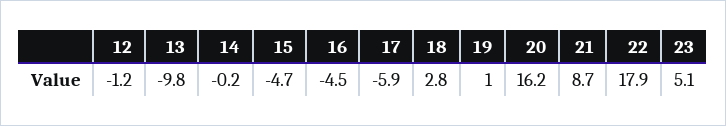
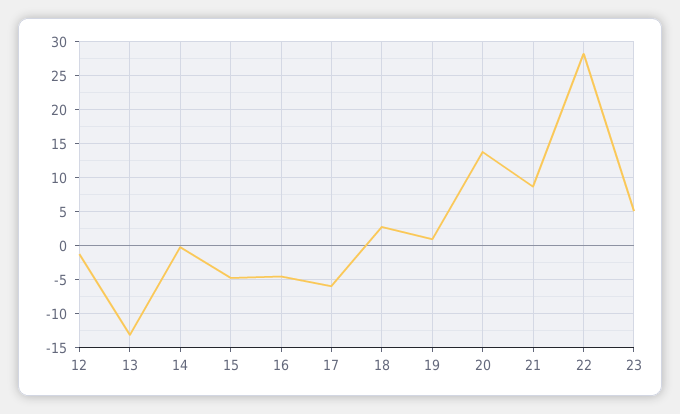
13: -9.8 -> -13
20: 16.2 -> 14
22: 17.9 -> 28

